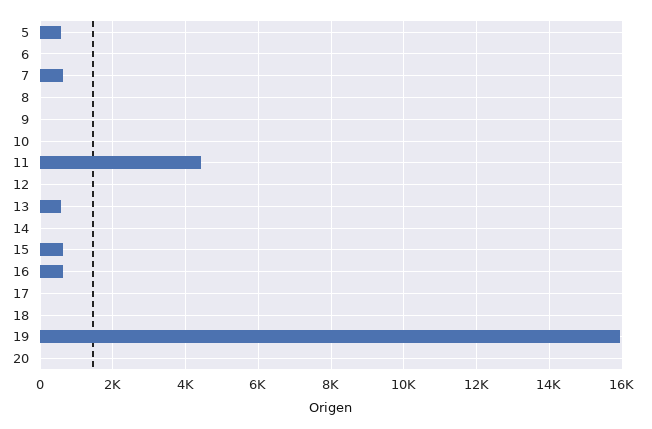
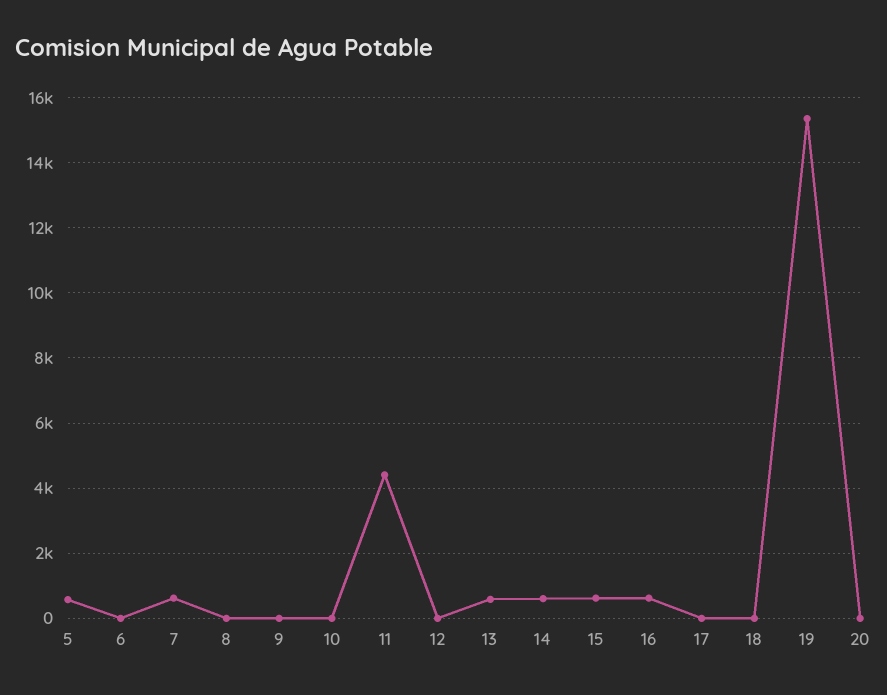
14: 0 -> 600
19: 16000 -> 15400

